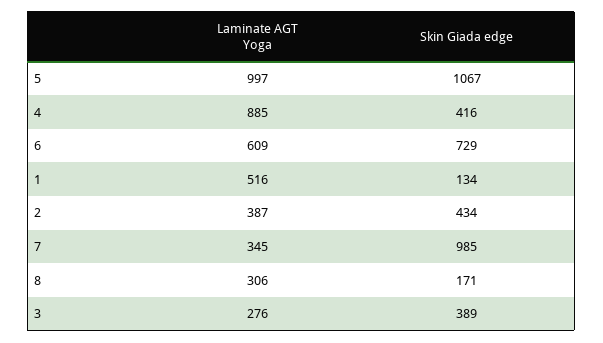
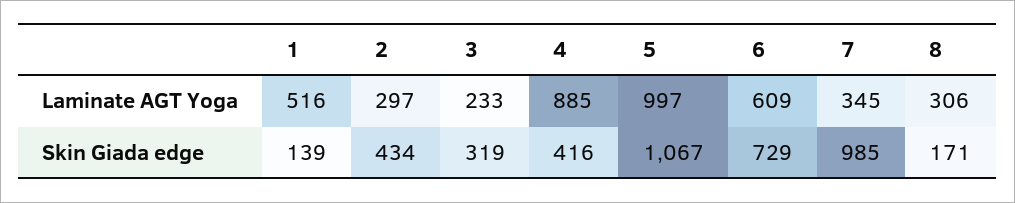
Skin Giada edge, 1: 134 -> 139
Laminate AGT Yoga, 2: 387 -> 297
Laminate AGT Yoga, 3: 276 -> 233
Skin Giada edge, 3: 389 -> 319

